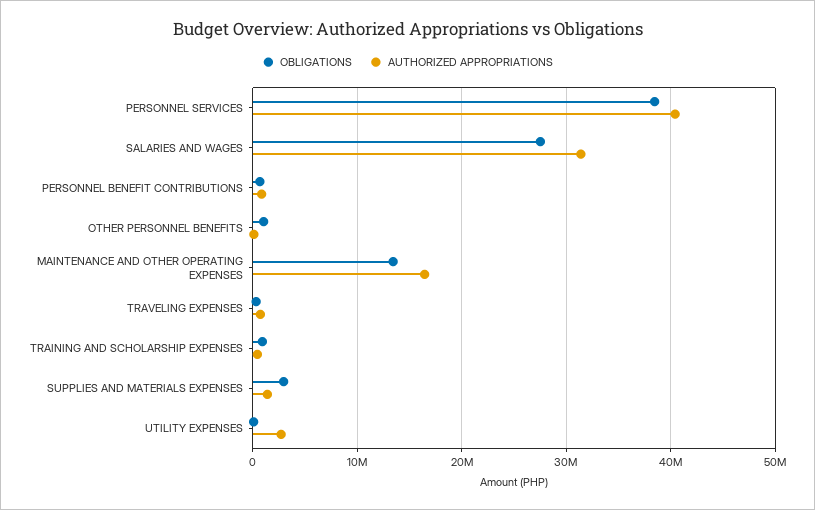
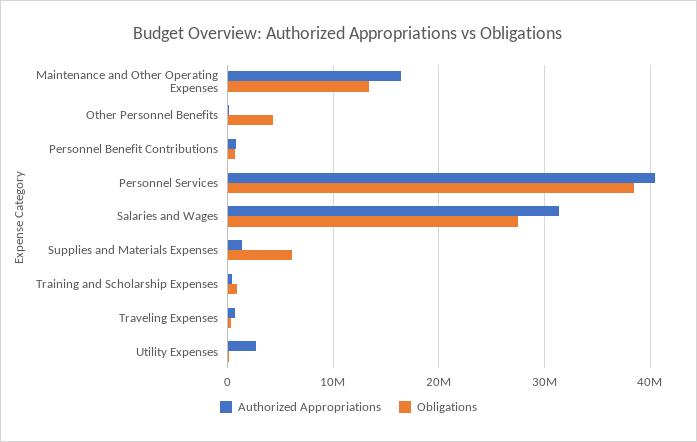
OBLIGATIONS, OTHER PERSONNEL BENEFITS: 1000000 -> 4000000
OBLIGATIONS, SUPPLIES AND MATERIALS EXPENSES: 3000000 -> 6000000

